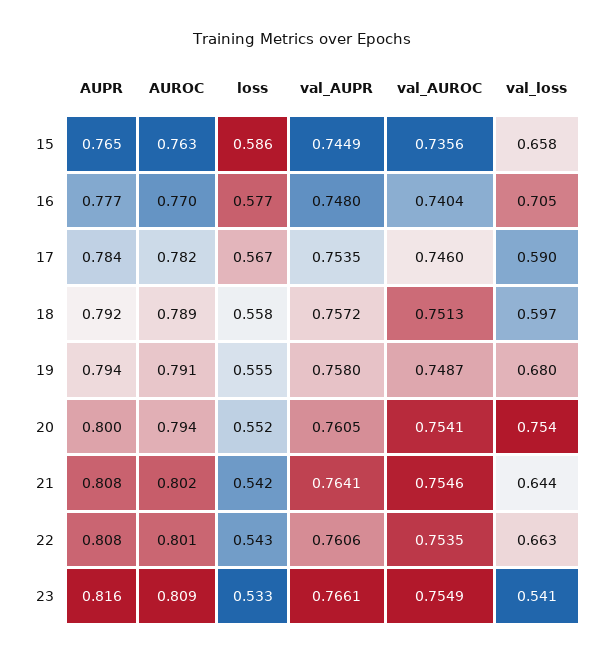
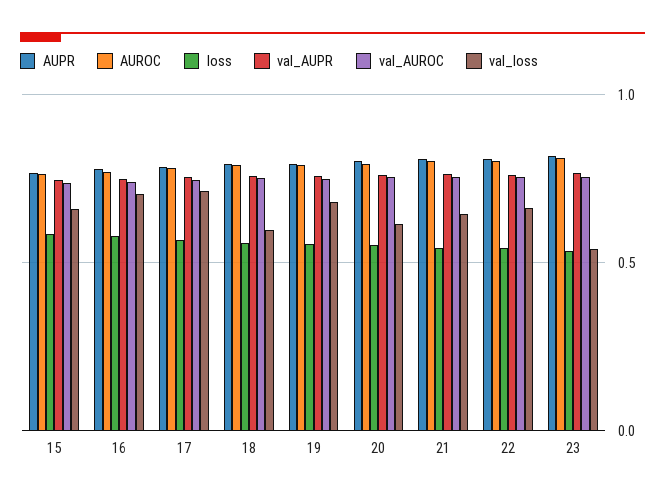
val_loss, 17: 0.59 -> 0.7
val_loss, 20: 0.754 -> 0.6

